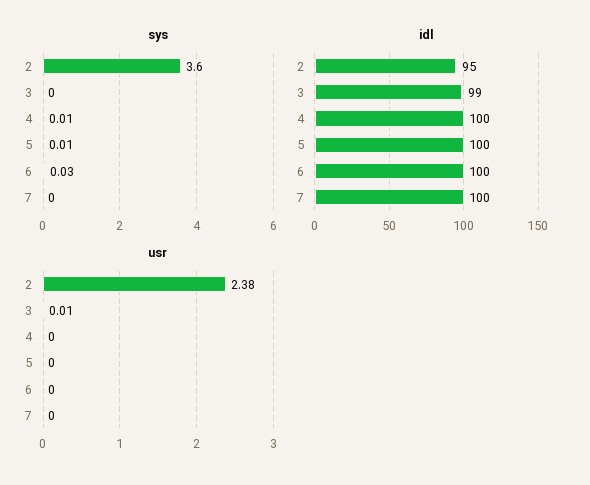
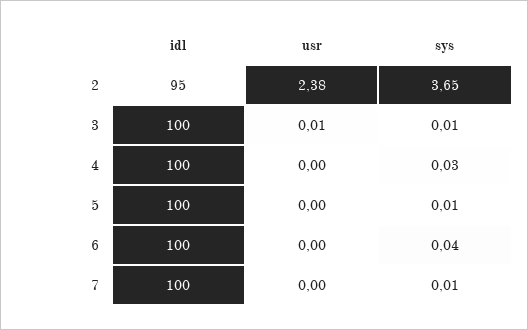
sys, 2: 3.6 -> 3.65
sys, 3: 0 -> 0.01
sys, 4: 0.01 -> 0.03
sys, 6: 0.03 -> 0.04
sys, 7: 0 -> 0.01
idl, 3: 99 -> 100

